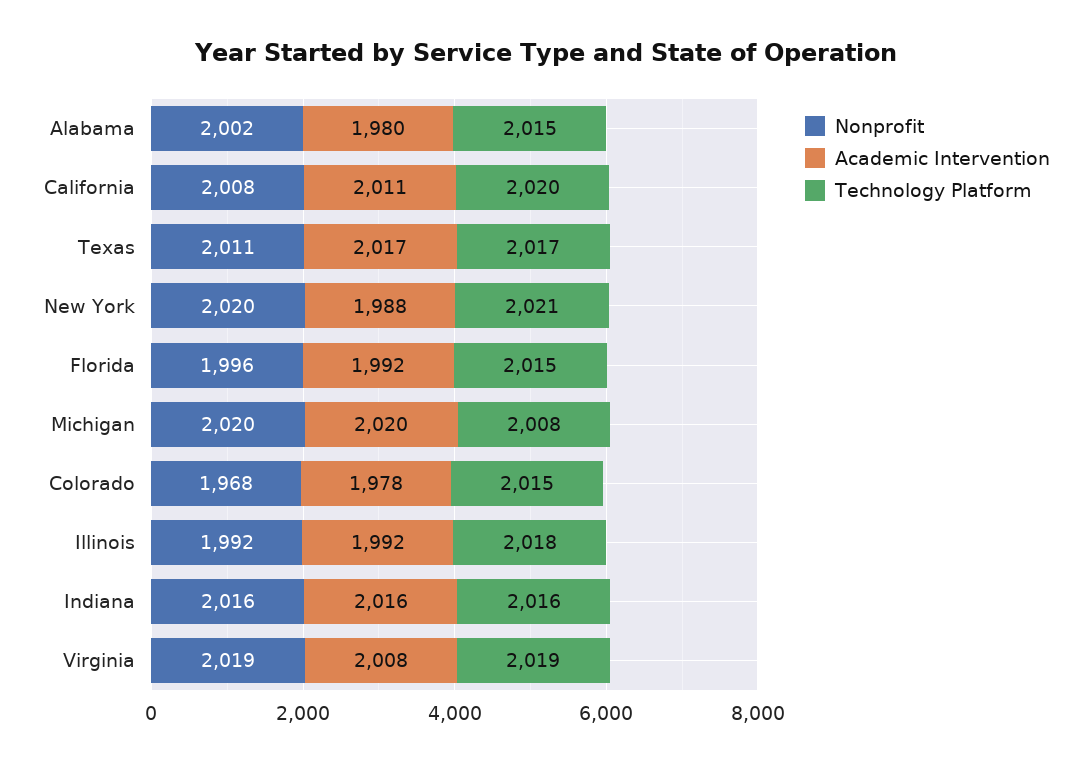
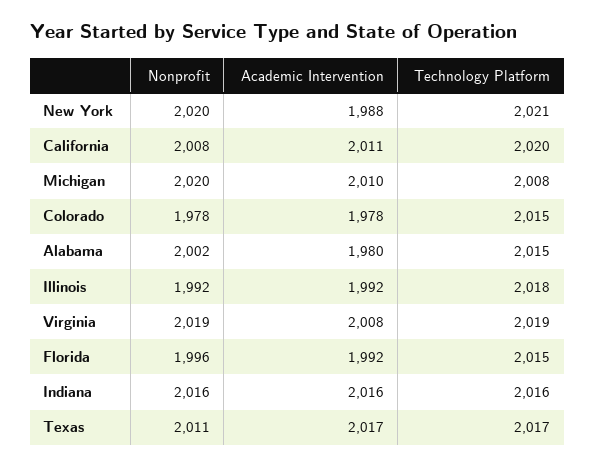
Academic Intervention, Michigan: 2020 -> 2010
Nonprofit, Colorado: 1968 -> 1978

